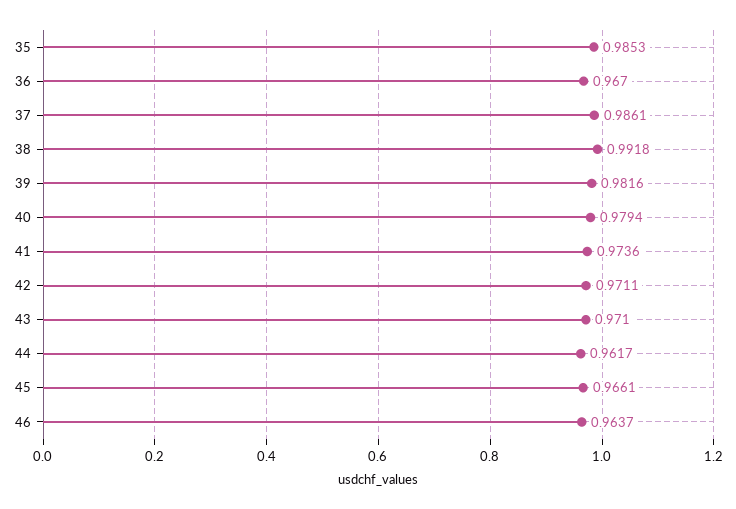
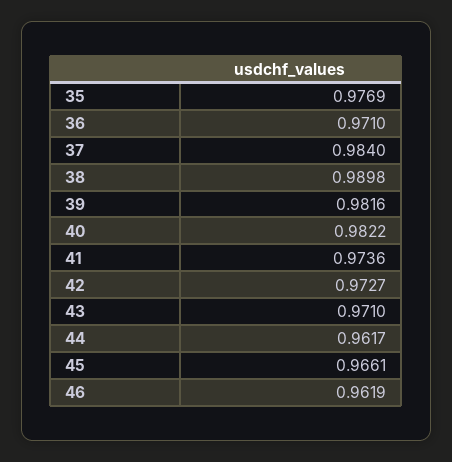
35: 0.9853 -> 0.9769
36: 0.967 -> 0.971
37: 0.9861 -> 0.984
38: 0.9918 -> 0.9898
40: 0.9794 -> 0.9822
42: 0.9711 -> 0.9727
46: 0.9637 -> 0.9619

